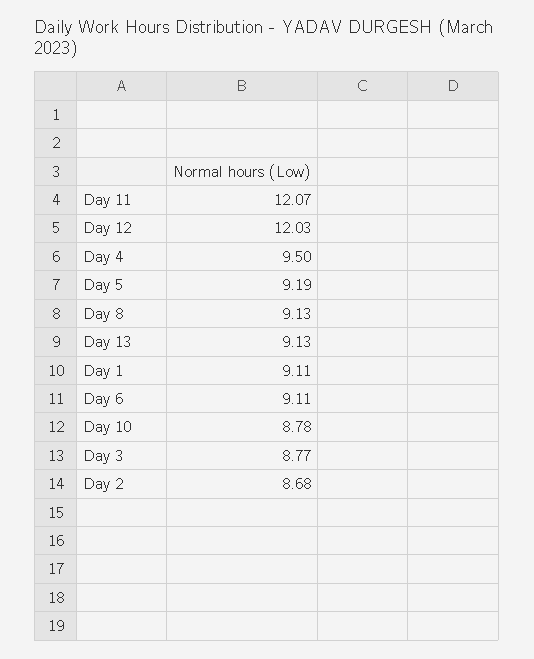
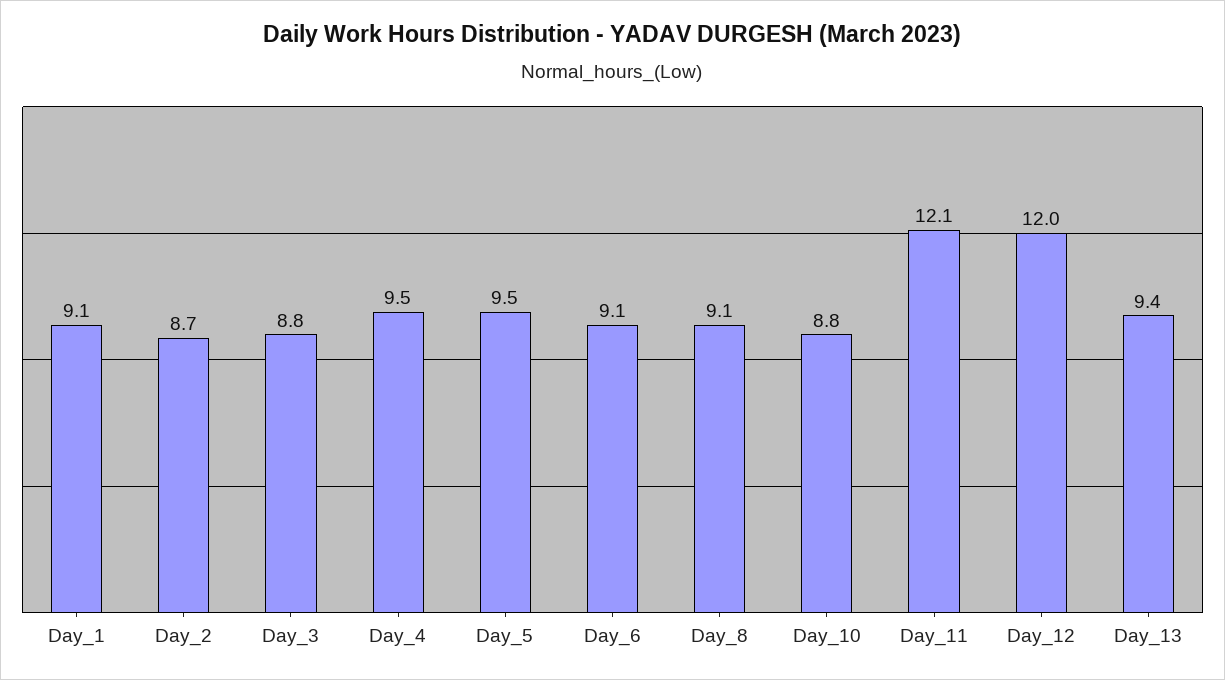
Day 5: 9.19 -> 9.5
Day 13: 9.13 -> 9.4

